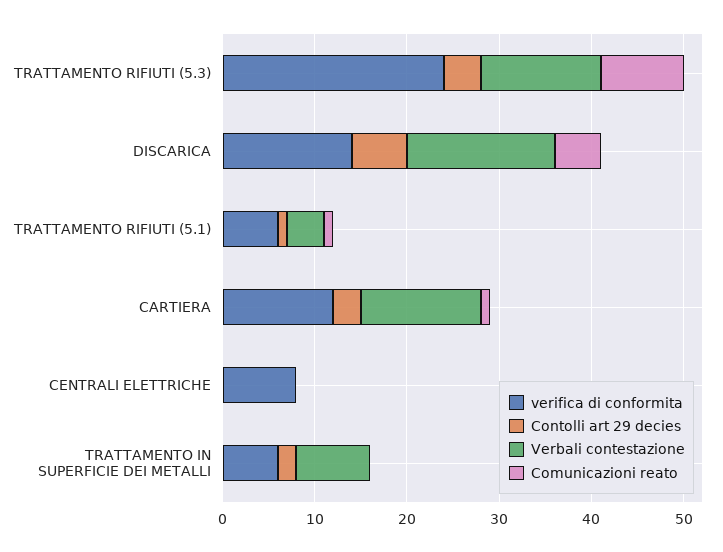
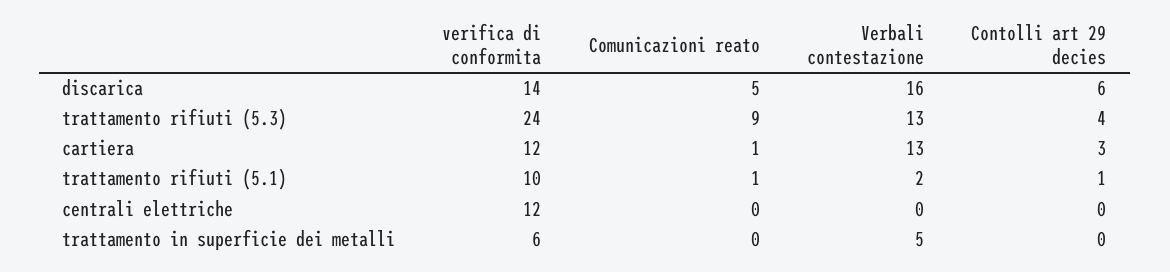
verifica di conformita, TRATTAMENTO RIFIUTI (5.1): 6 -> 10
Verbali contestazione, TRATTAMENTO RIFIUTI (5.1): 4 -> 2
verifica di conformita, CENTRALI ELETTRICHE: 8 -> 12
Contolli art 29 decies, TRATTAMENTO IN SUPERFICIE DEI METALLI: 2 -> 0
Verbali contestazione, TRATTAMENTO IN SUPERFICIE DEI METALLI: 8 -> 5

